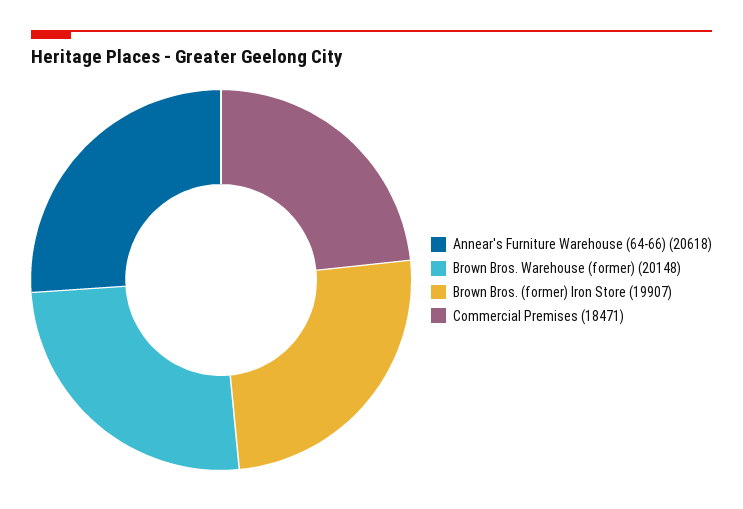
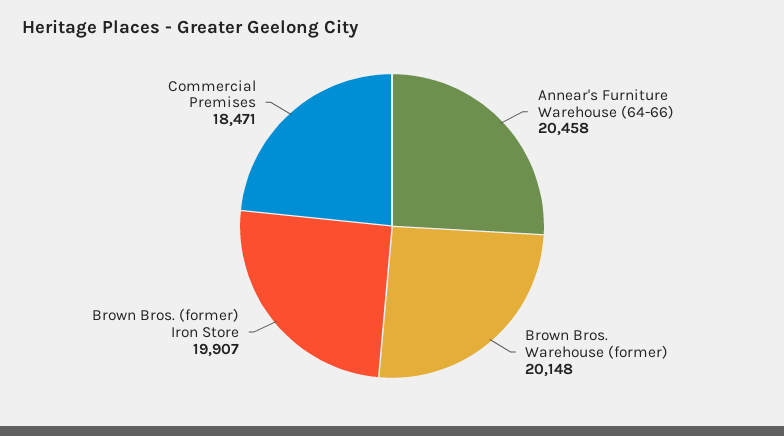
Annear's Furniture Warehouse (64-66): 20618 -> 20458

